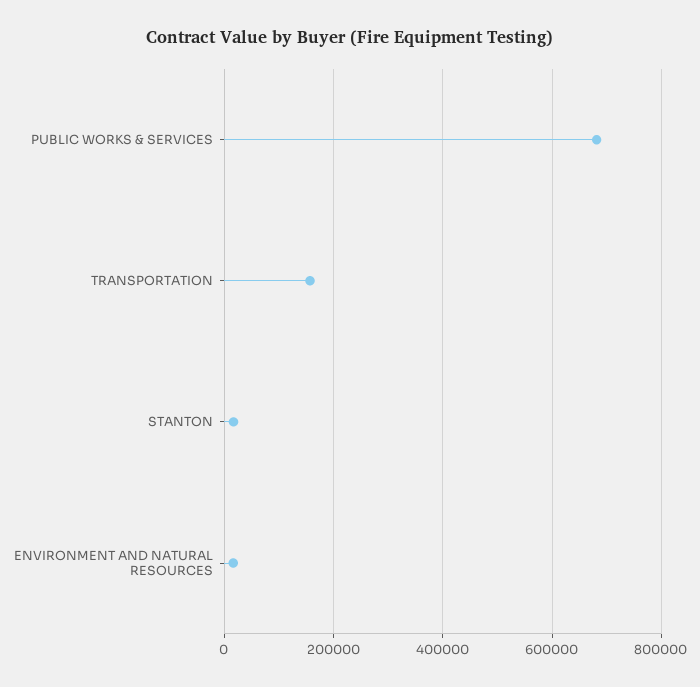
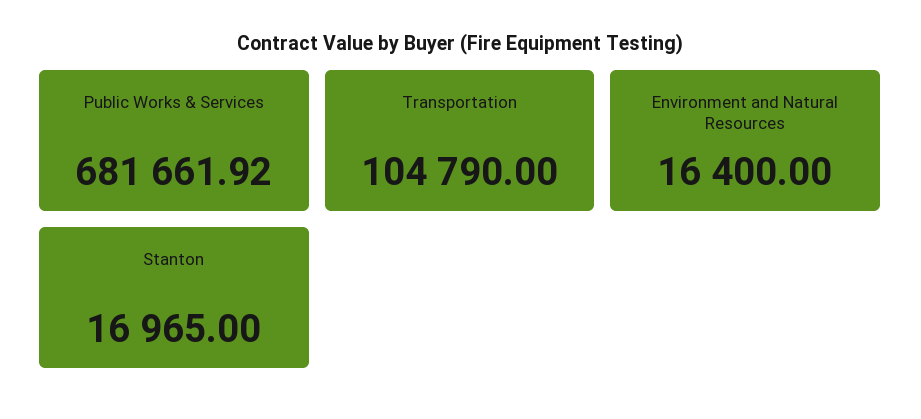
TRANSPORTATION: 160000 -> 104790

